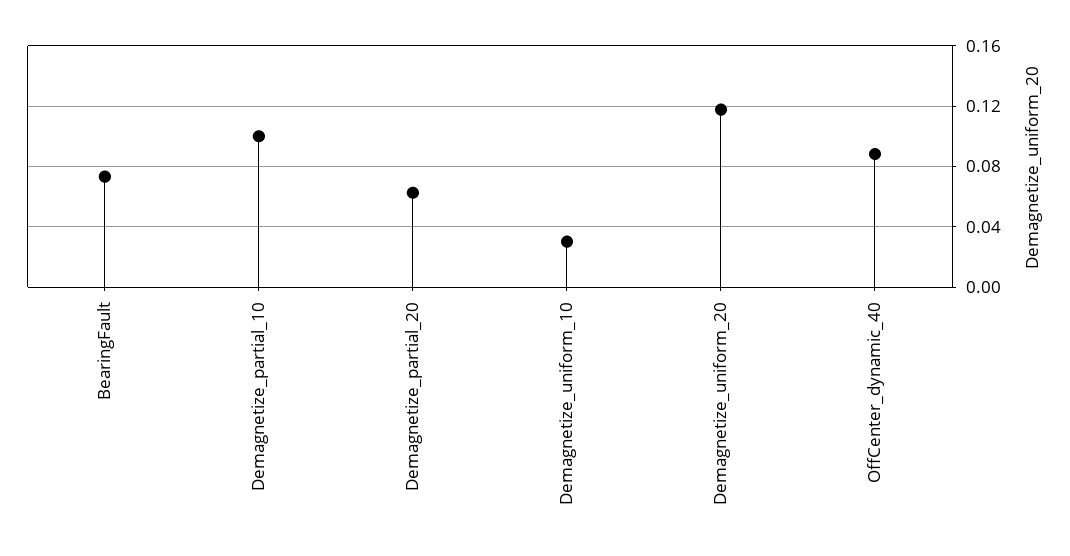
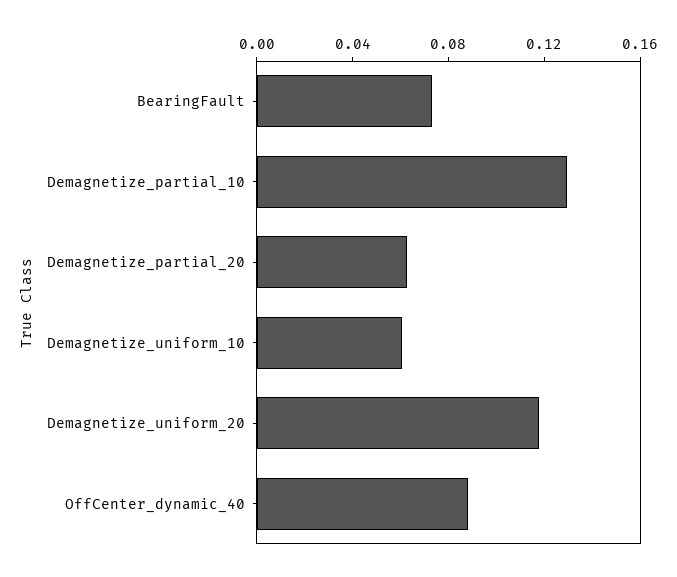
Demagnetize_partial_10: 0.1 -> 0.13
Demagnetize_uniform_10: 0.03 -> 0.06

